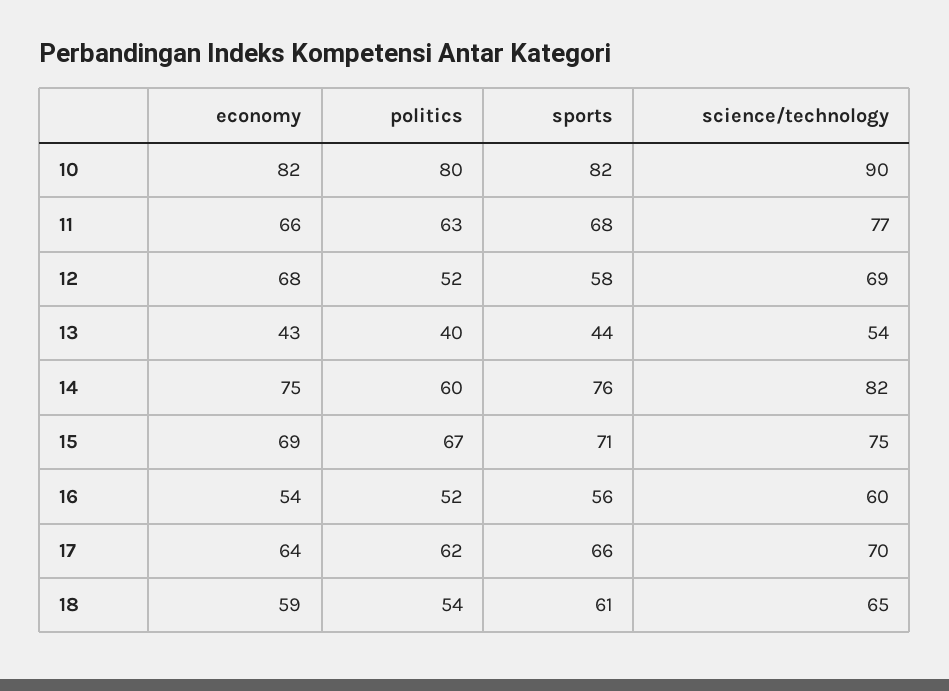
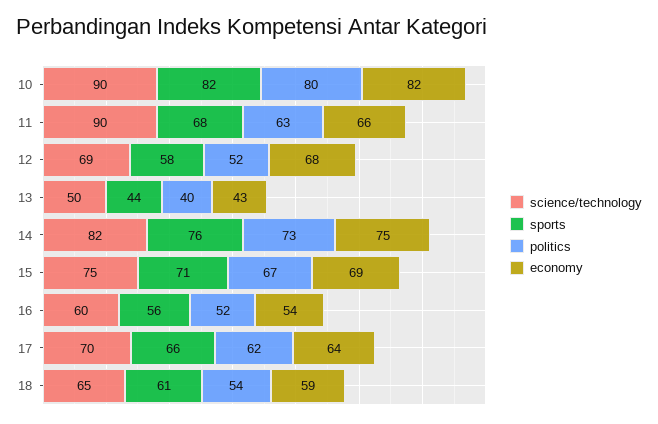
science/technology, 11: 77 -> 90
science/technology, 13: 54 -> 50
politics, 14: 60 -> 73

